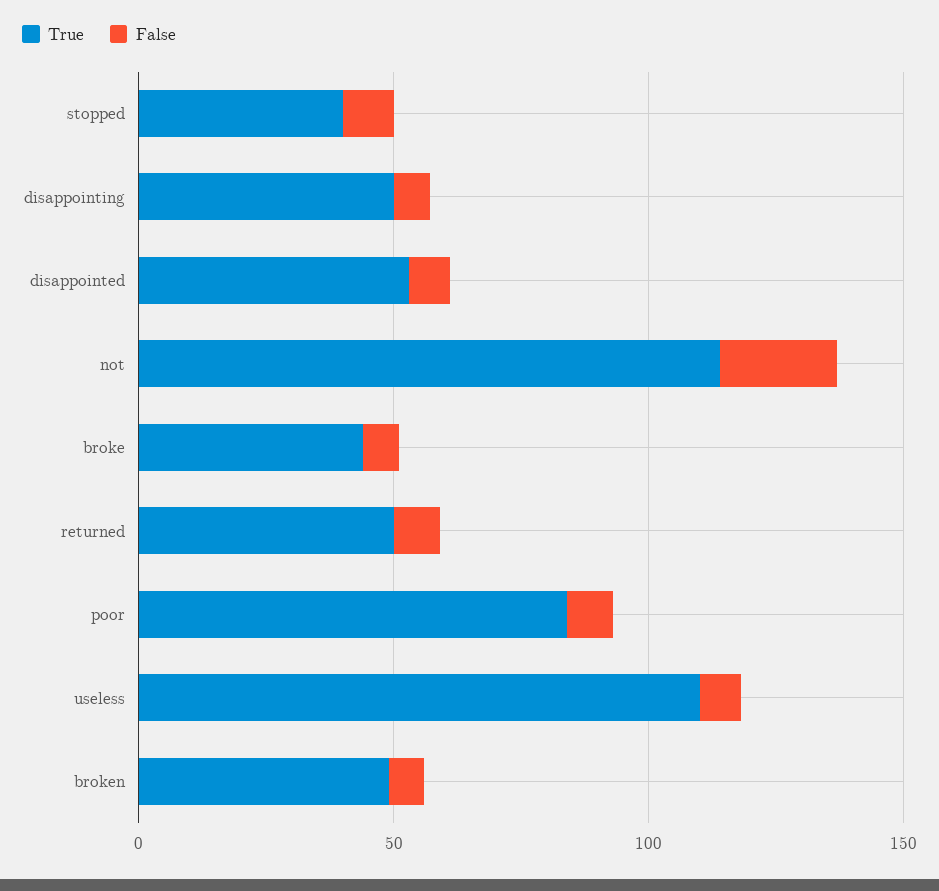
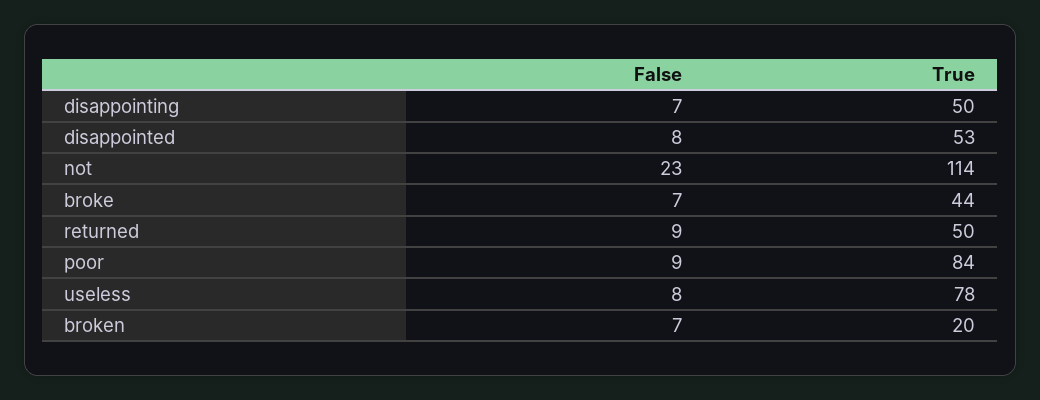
True, stopped: 40 -> none
False, stopped: 10 -> none
True, useless: 110 -> 78
True, broken: 50 -> 20

